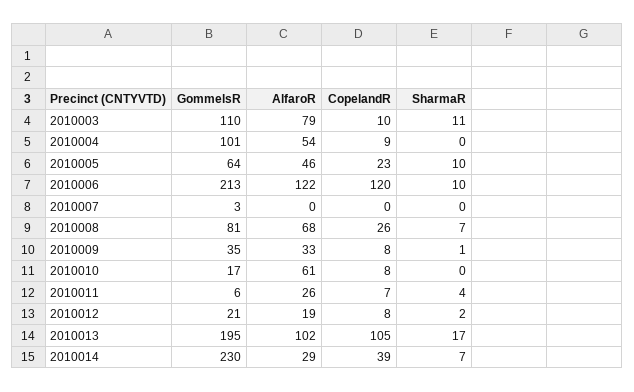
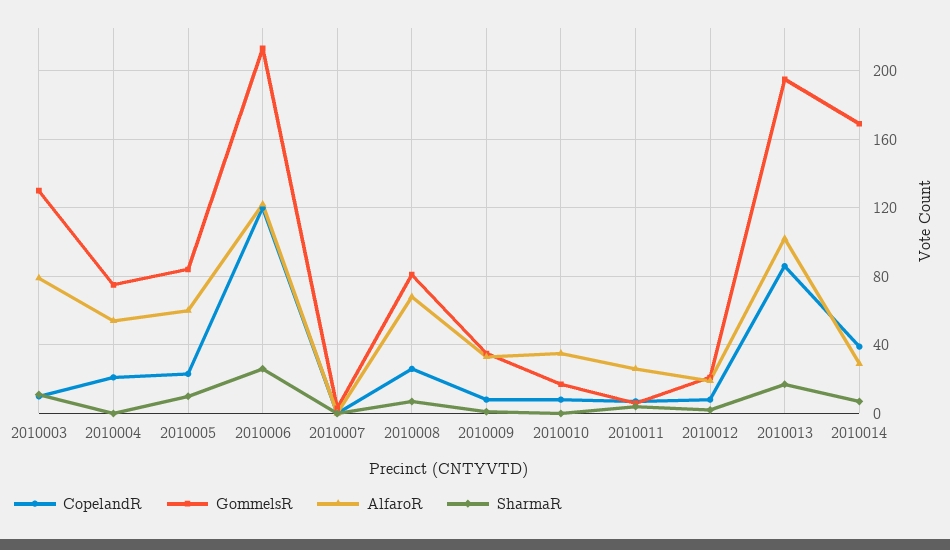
GommelsR, 2010003: 110 -> 130
GommelsR, 2010004: 101 -> 75
CopelandR, 2010004: 9 -> 20
GommelsR, 2010005: 64 -> 85
AlfaroR, 2010005: 46 -> 60
SharmaR, 2010006: 10 -> 25
AlfaroR, 2010010: 61 -> 35
CopelandR, 2010013: 105 -> 85
GommelsR, 2010014: 230 -> 170

